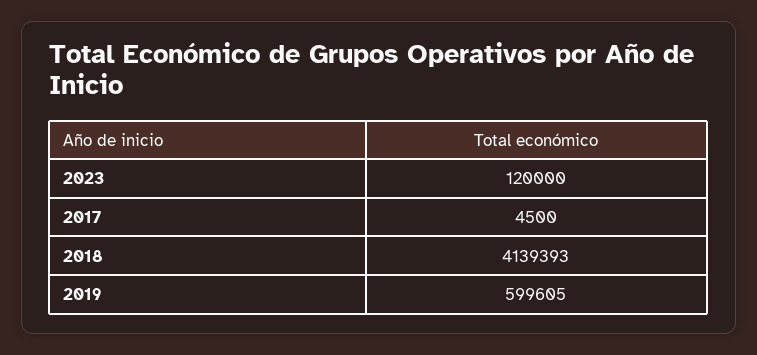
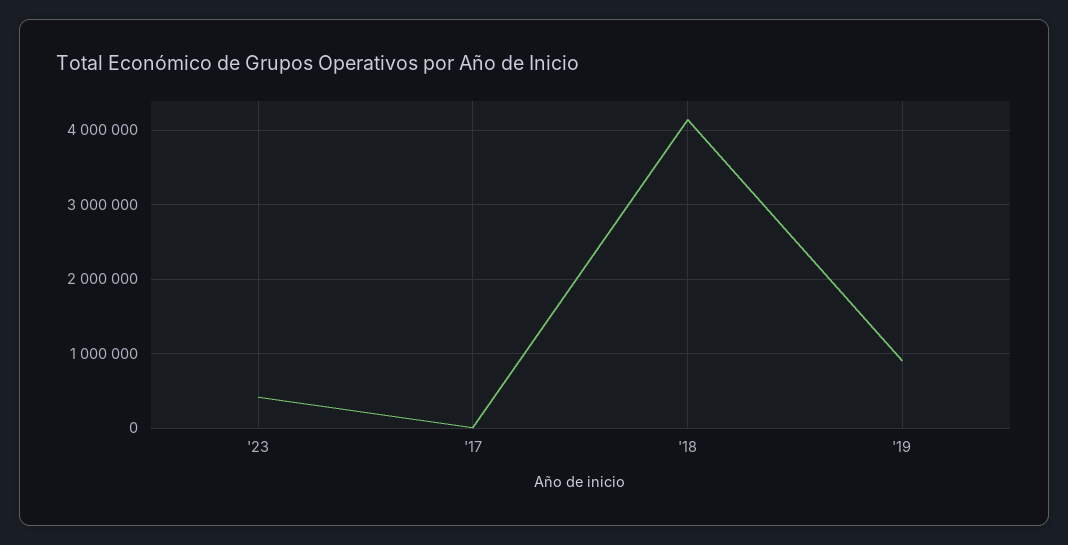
2023: 120000 -> 400000
2019: 599605 -> 900000

